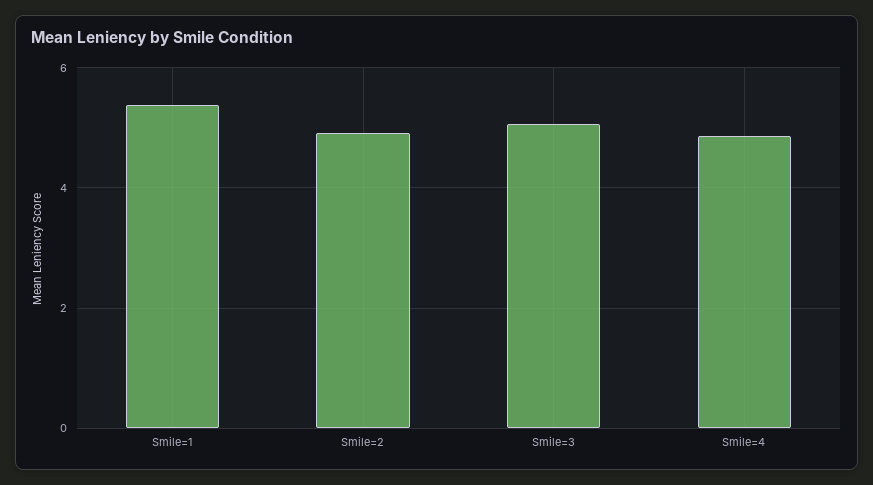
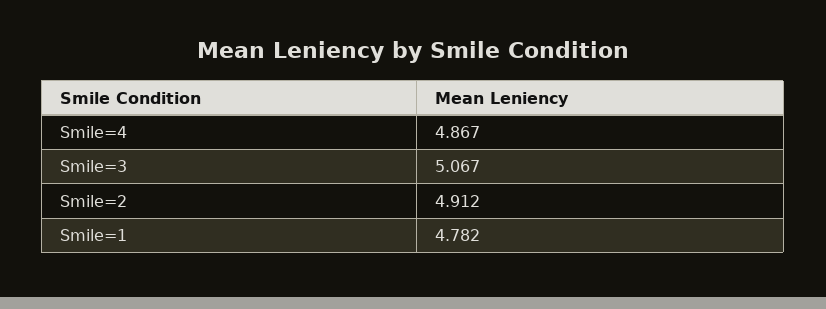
Smile=1: 5.4 -> 4.782

